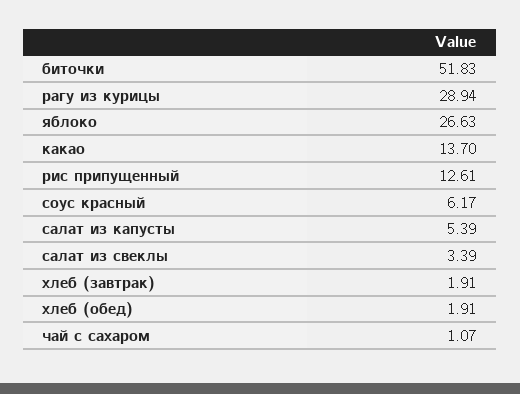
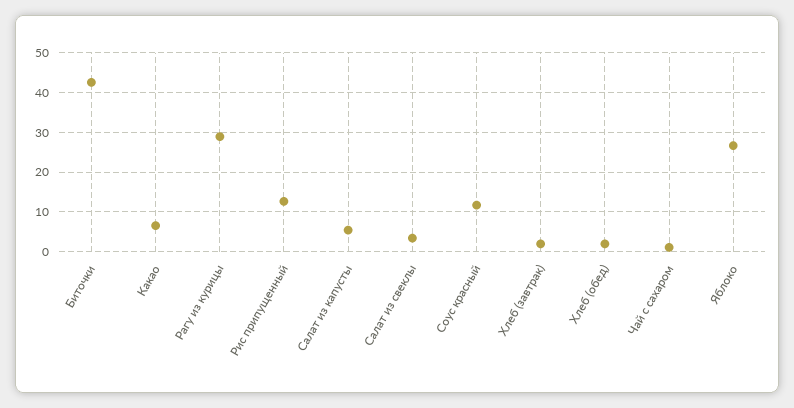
биточки: 51.83 -> 42
какао: 13.7 -> 6
соус красный: 6.17 -> 12

